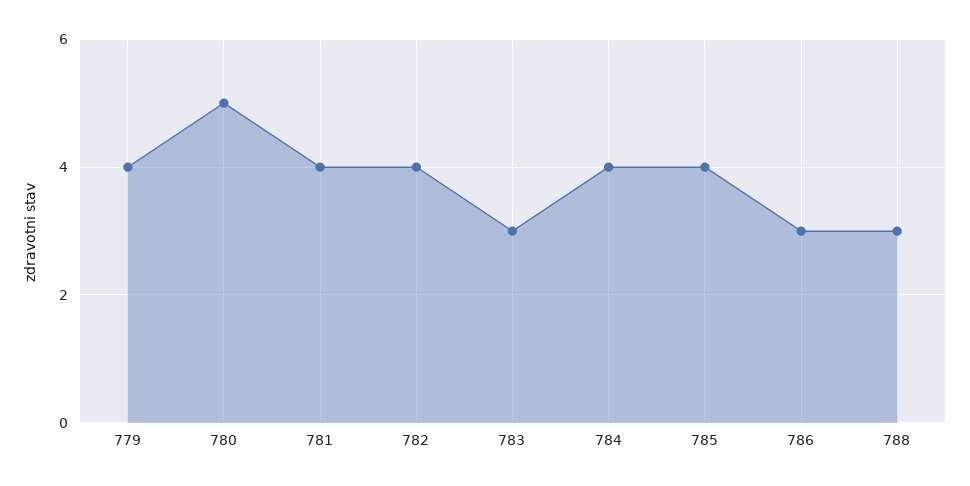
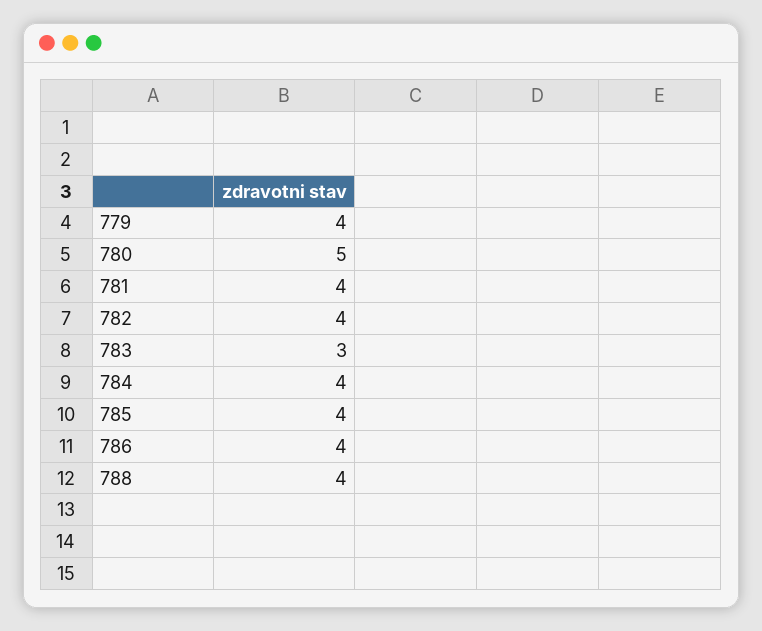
786: 3 -> 4
788: 3 -> 4

